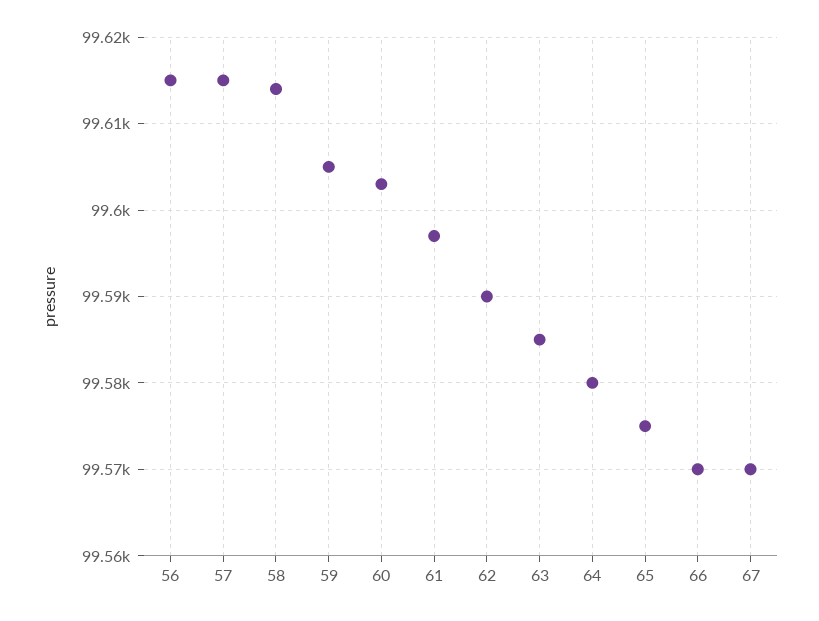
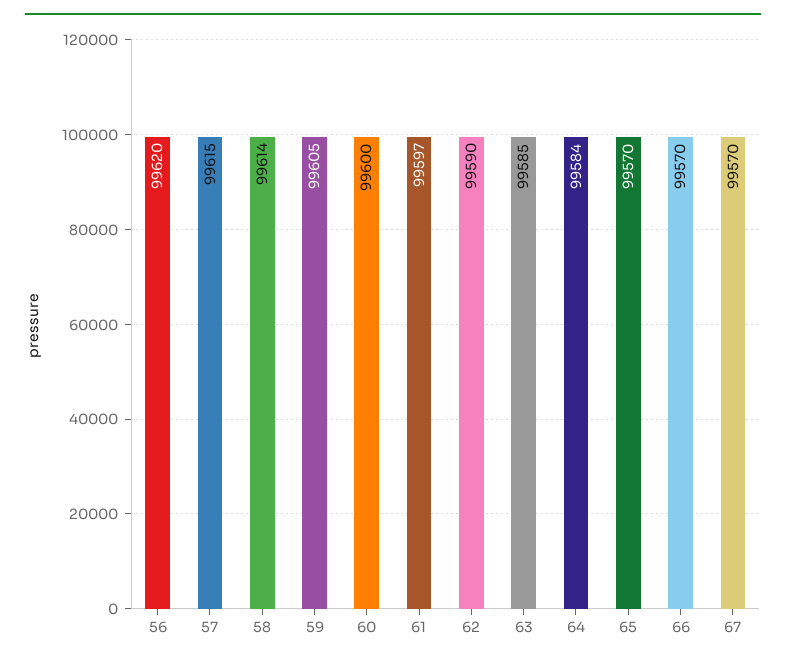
56: 99615 -> 99620
60: 99603 -> 99600
64: 99580 -> 99584
65: 99575 -> 99570

